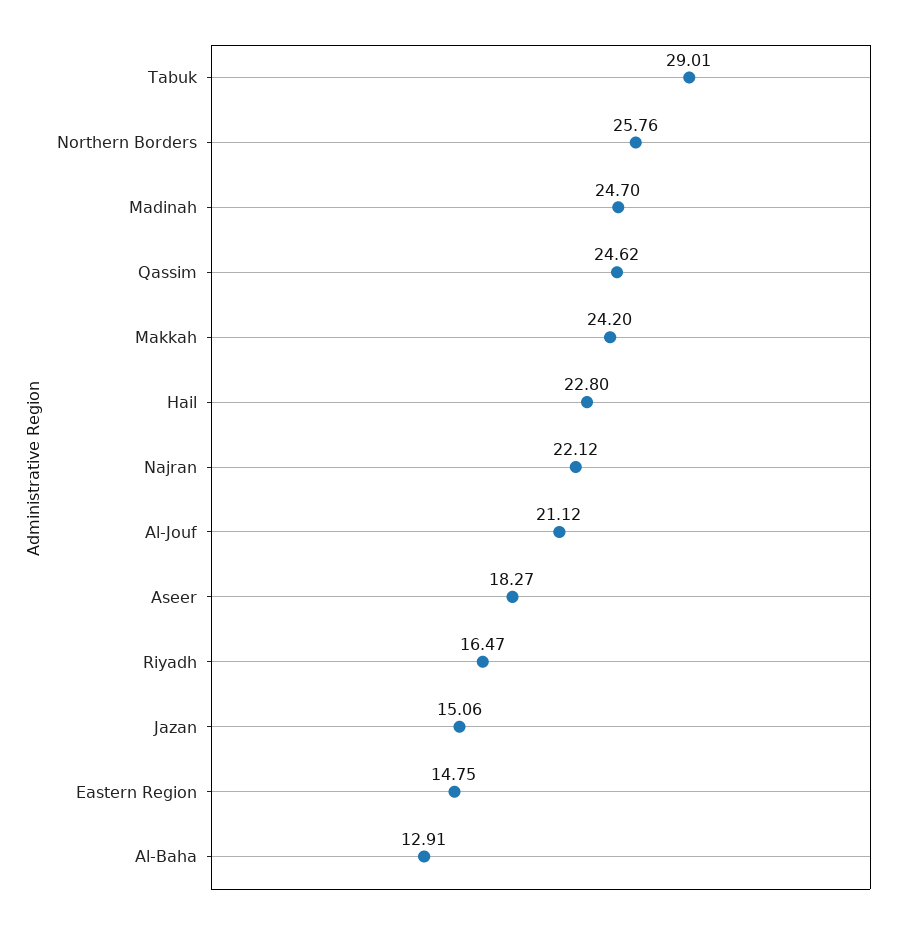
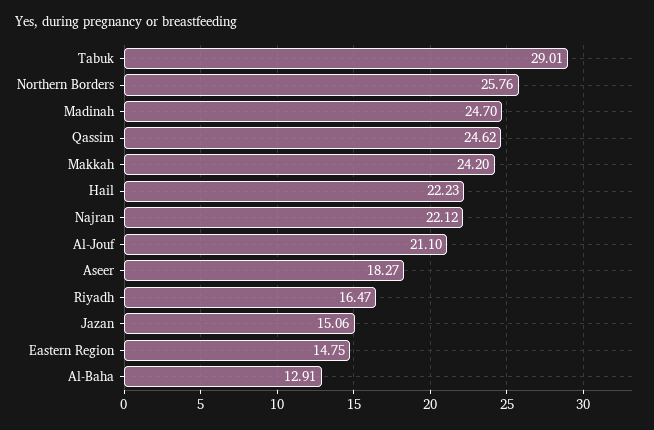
Hail: 22.8 -> 22.23
Al-Jouf: 21.12 -> 21.1

